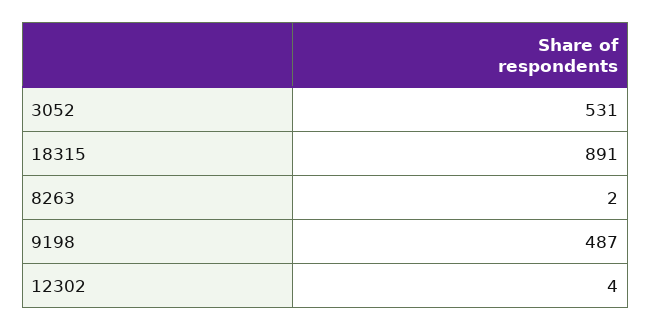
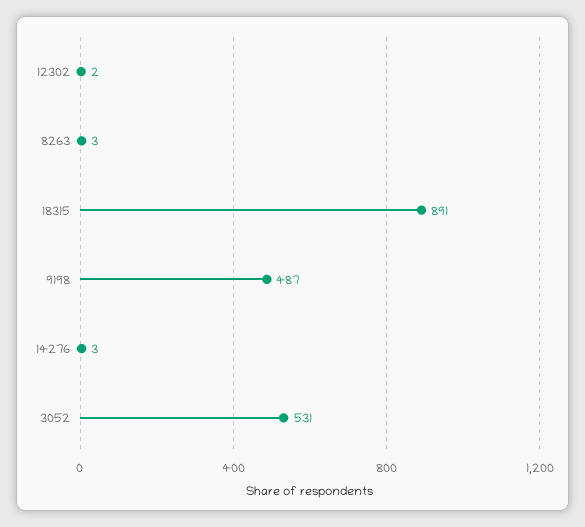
8263: 2 -> 3
12302: 4 -> 2
14276: none -> 3

